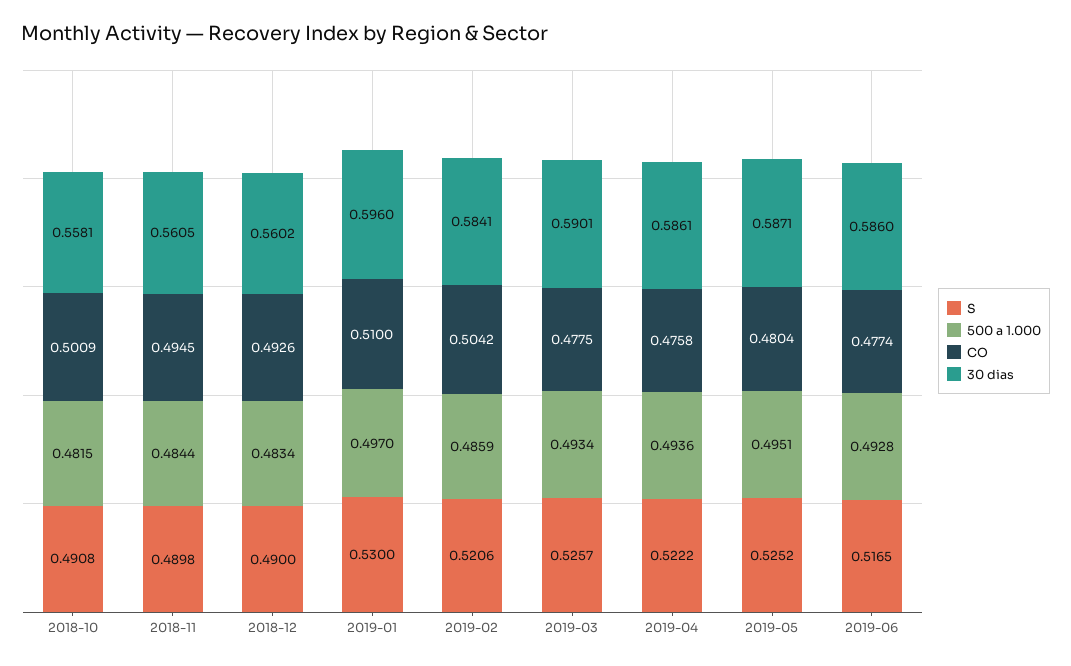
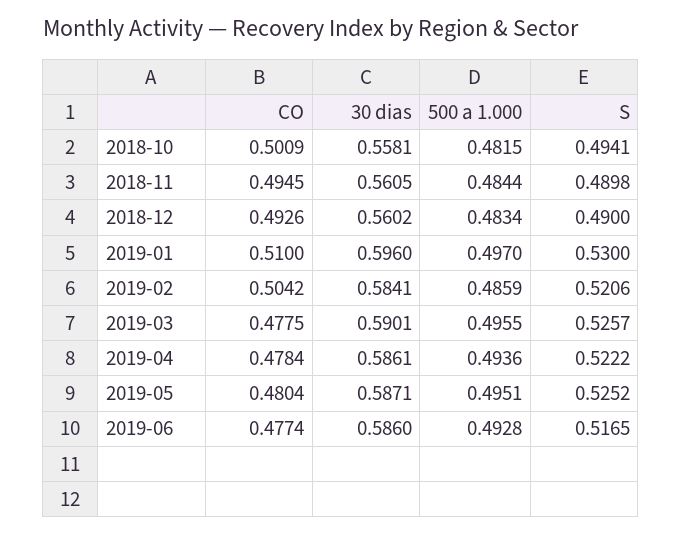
S, 2018-10: 0.4908 -> 0.4941
500 a 1.000, 2019-03: 0.4934 -> 0.4955
CO, 2019-04: 0.4758 -> 0.4784

